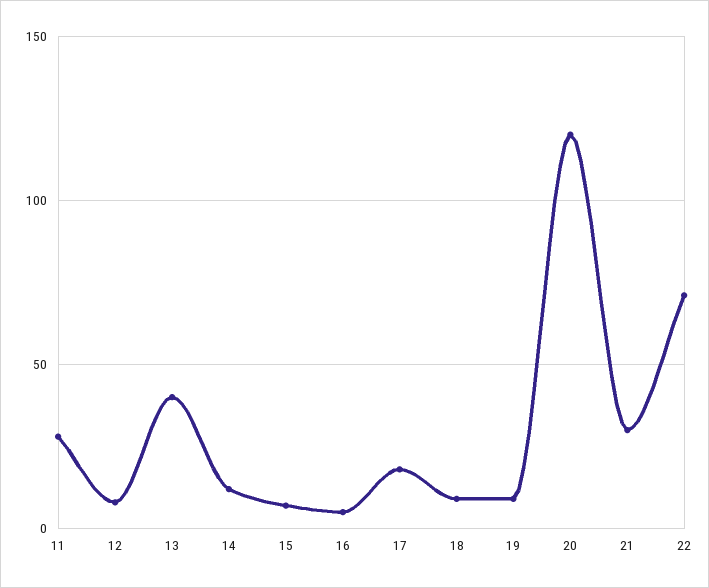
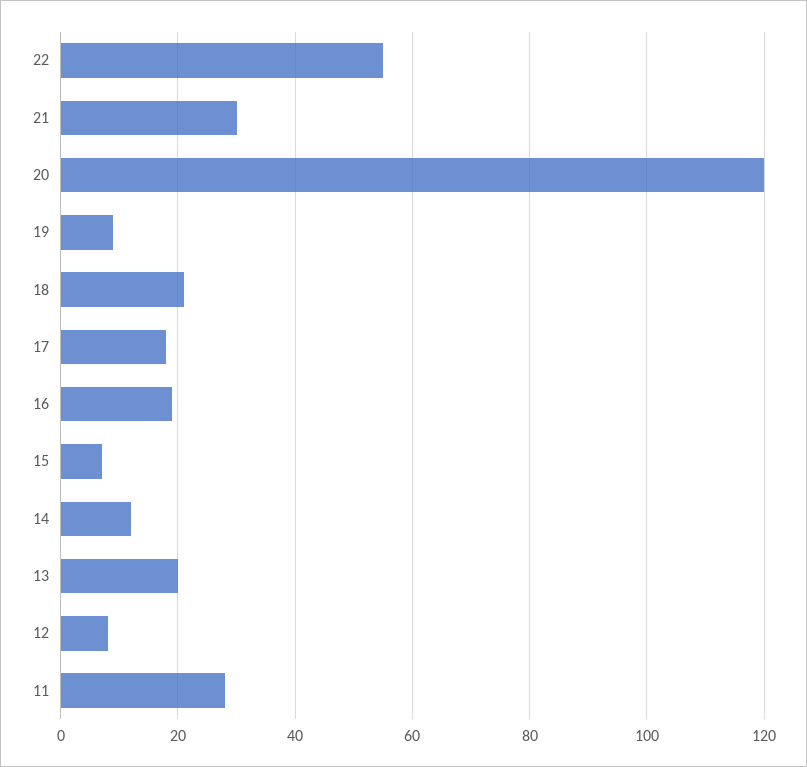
13: 40 -> 20
16: 5 -> 20
18: 10 -> 20
22: 70 -> 55

